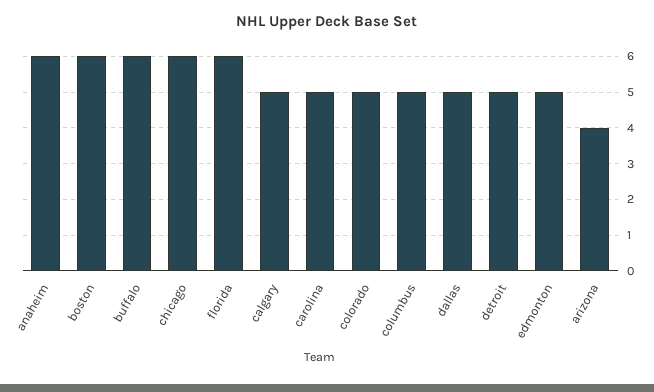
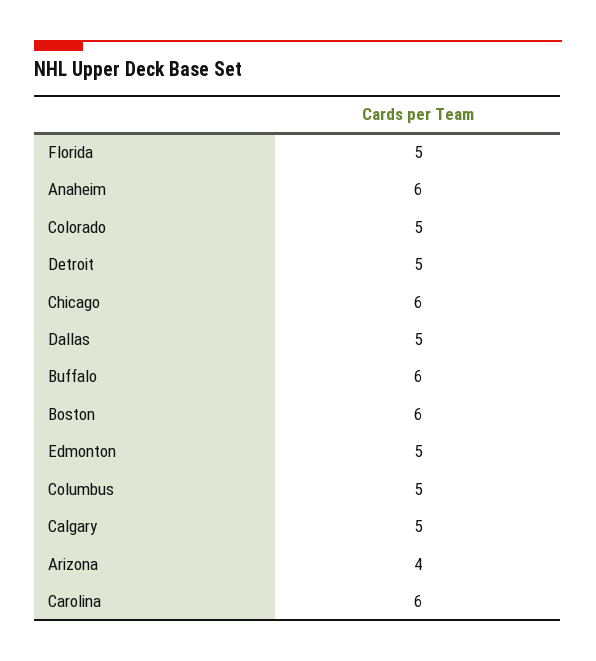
florida: 6 -> 5
carolina: 5 -> 6

